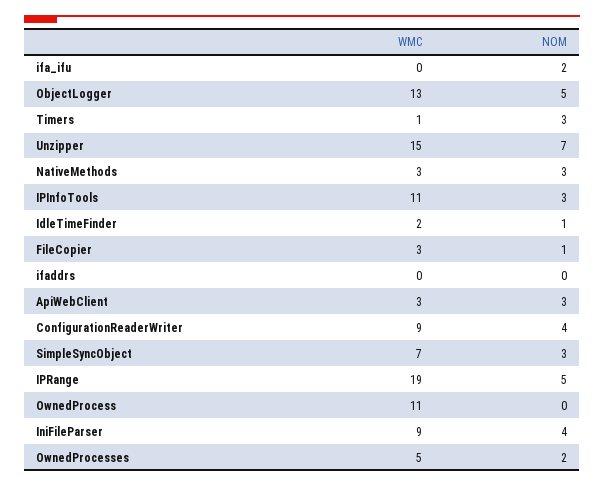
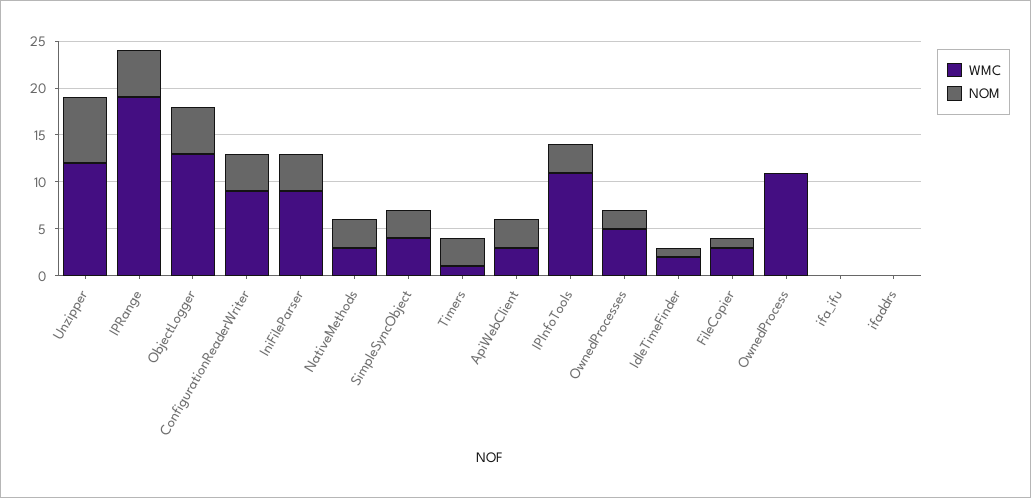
NOM, ifa_ifu: 2 -> 0
WMC, Unzipper: 15 -> 12
WMC, SimpleSyncObject: 7 -> 4

